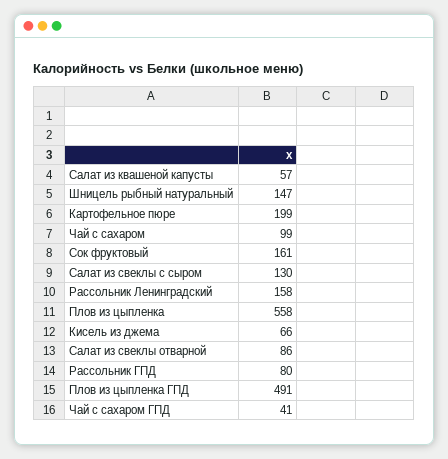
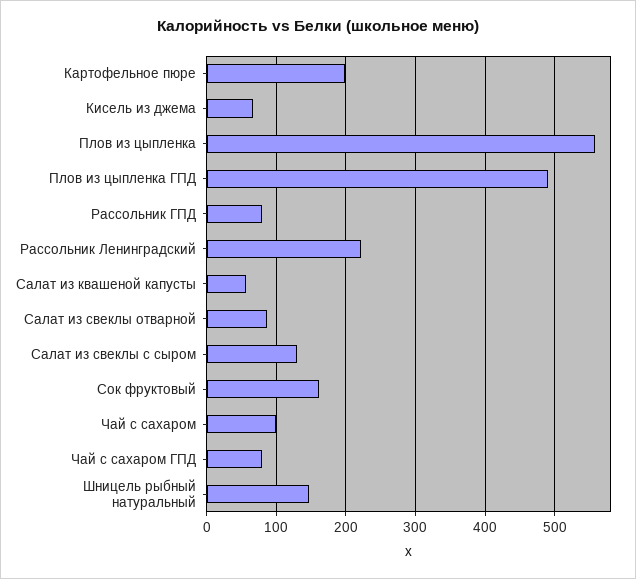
Рассольник Ленинградский: 158 -> 220
Чай с сахаром ГПД: 41 -> 80

